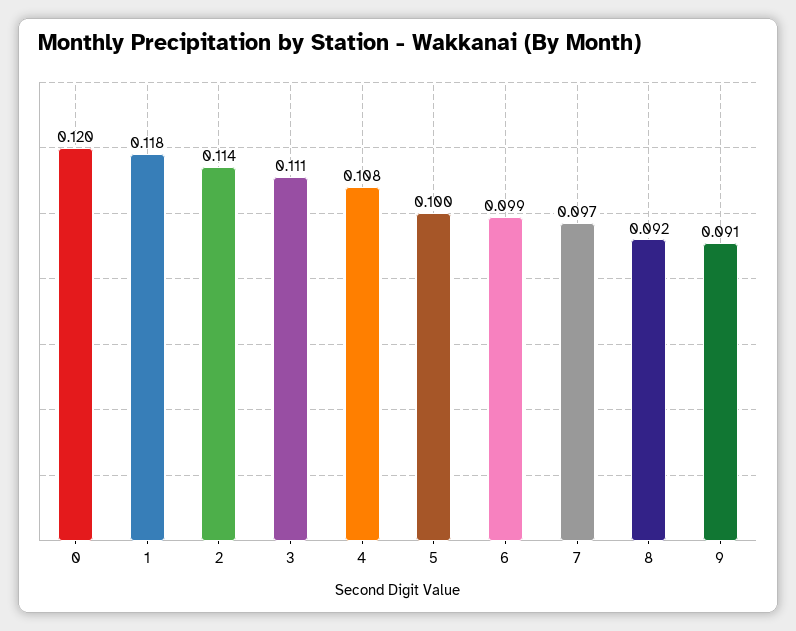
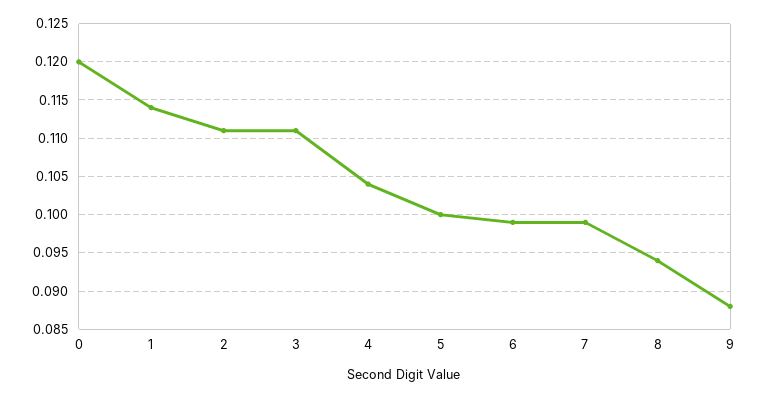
1: 0.118 -> 0.114
2: 0.114 -> 0.111
4: 0.108 -> 0.104
7: 0.097 -> 0.099
8: 0.092 -> 0.094
9: 0.091 -> 0.088

